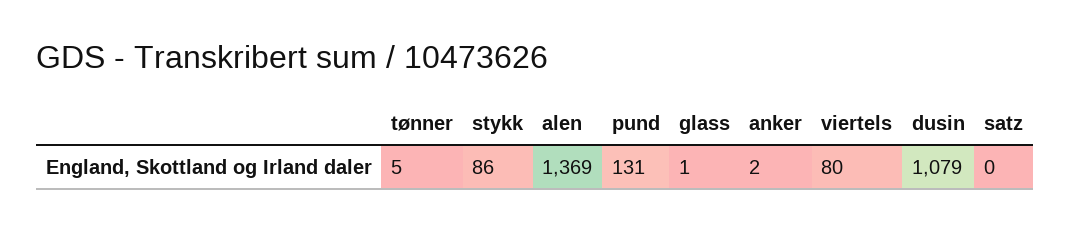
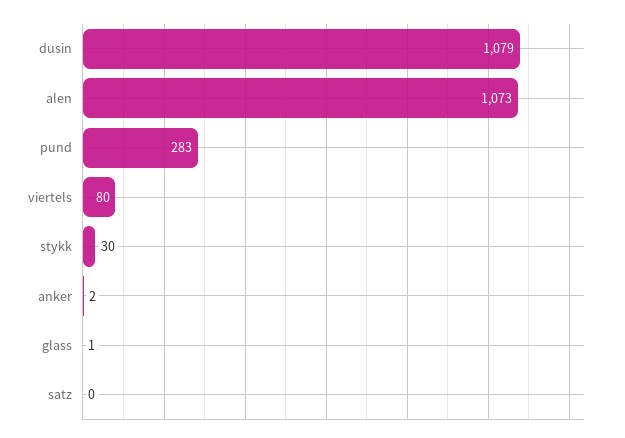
tønner: 5 -> none
stykk: 86 -> 30
alen: 1369 -> 1073
pund: 131 -> 283

